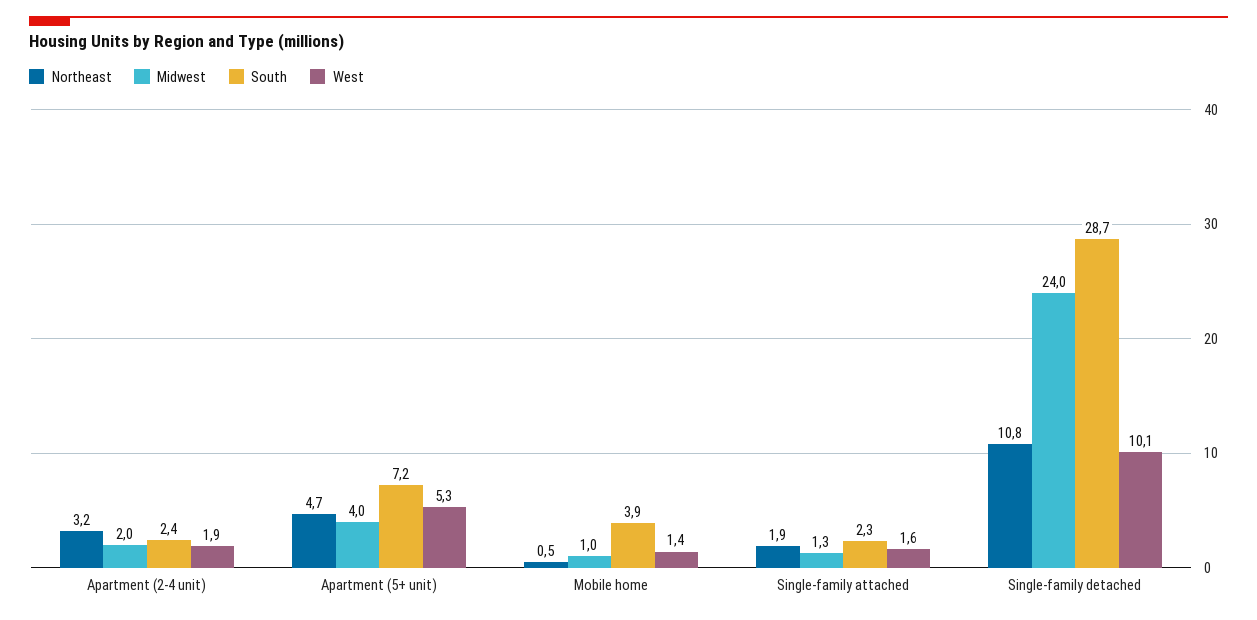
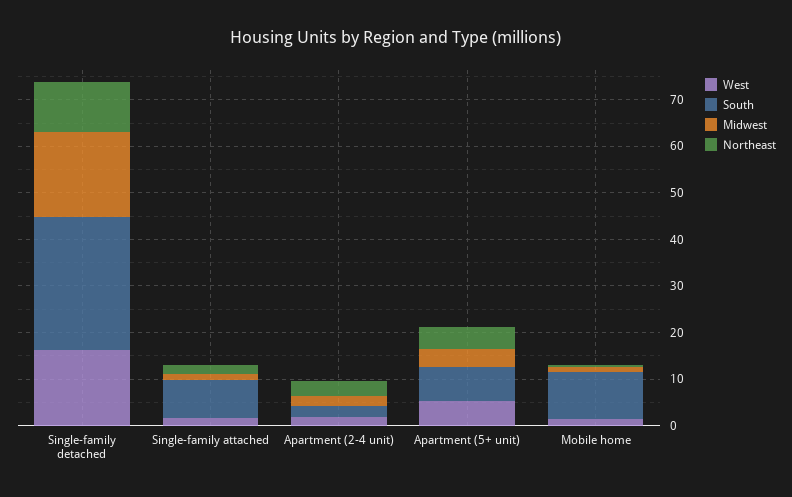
South, Mobile home: 3.9 -> 10
South, Single-family attached: 2.3 -> 8
Midwest, Single-family detached: 24 -> 18
West, Single-family detached: 10.1 -> 16

